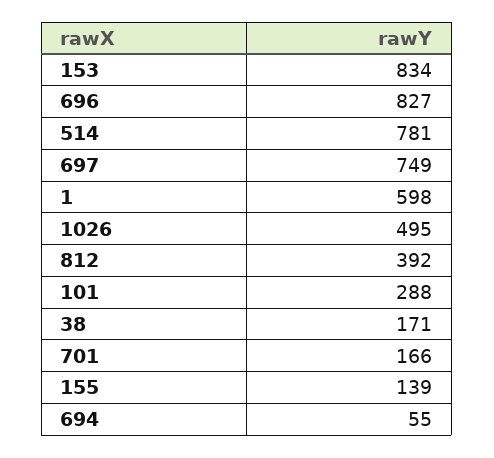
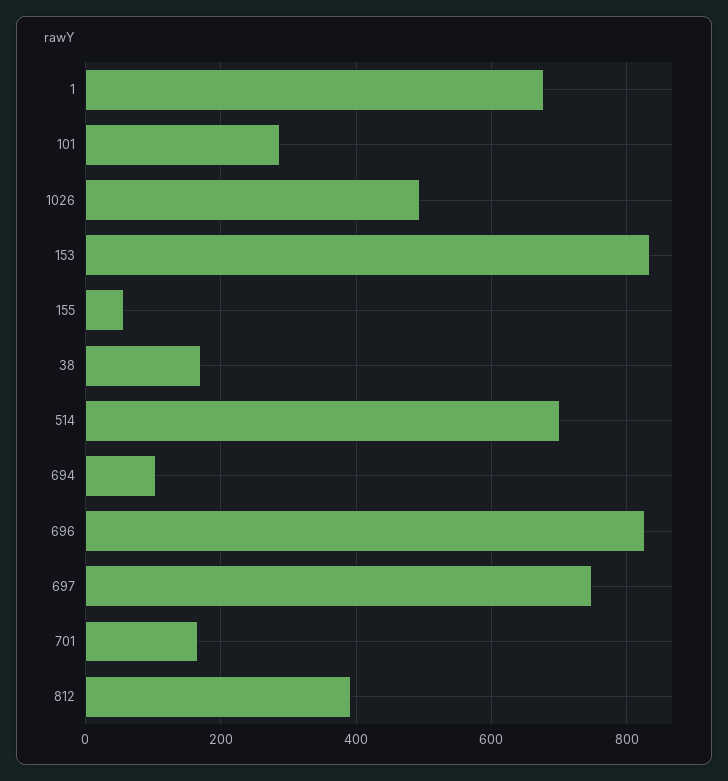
514: 781 -> 700
1: 598 -> 680
155: 139 -> 60
694: 55 -> 100

